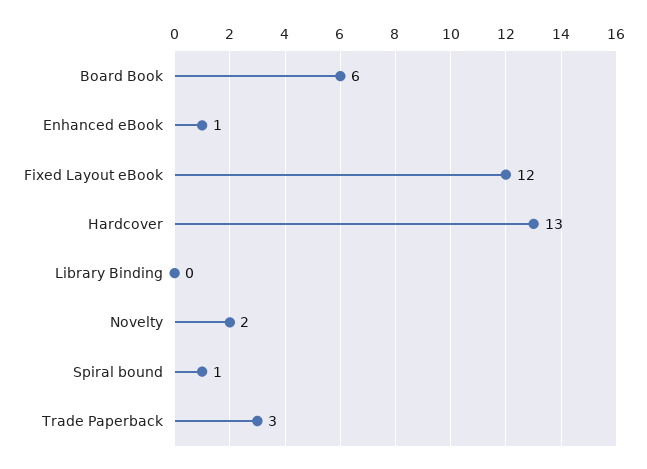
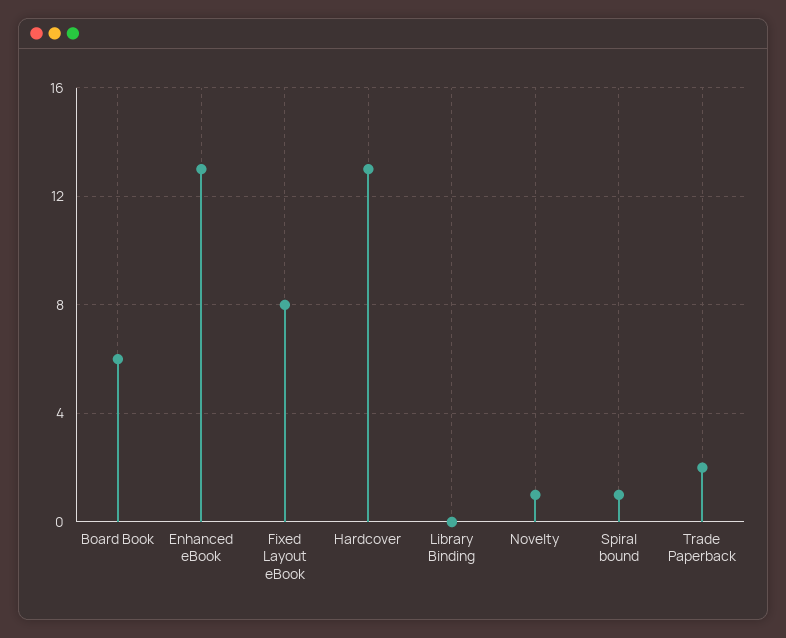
Enhanced eBook: 1 -> 13
Fixed Layout eBook: 12 -> 8
Novelty: 2 -> 1
Trade Paperback: 3 -> 2

